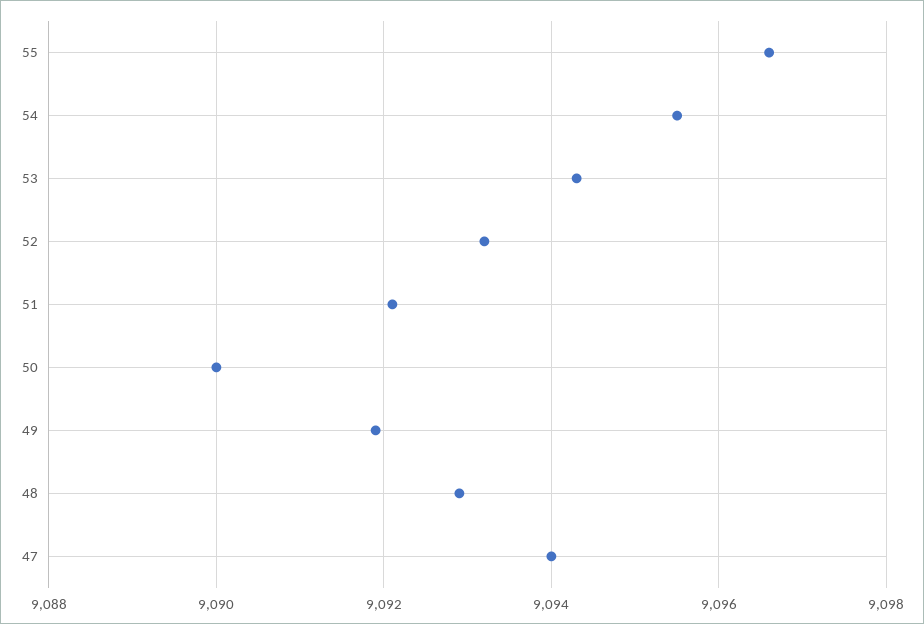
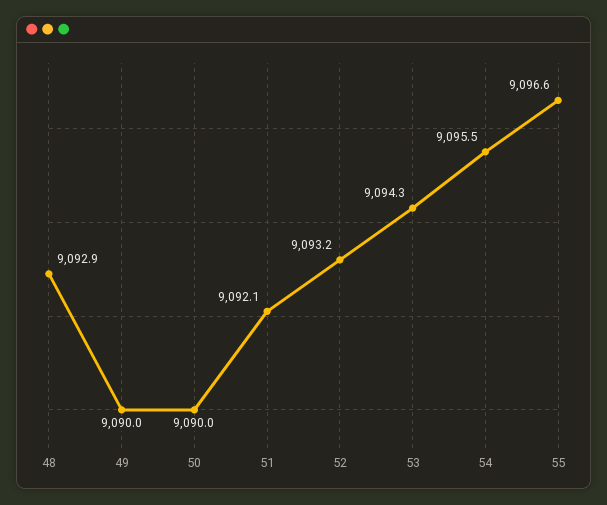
49: 9092 -> 9090
47: 9094 -> none

